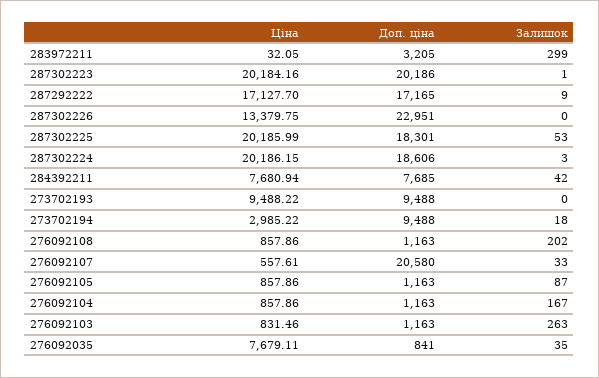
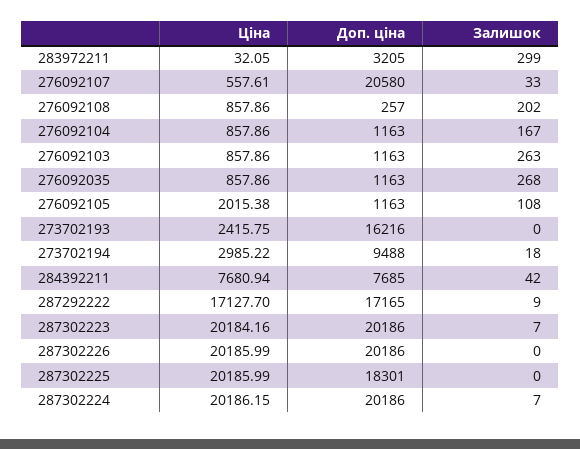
Залишок, 287302223: 1 -> 7
Ціна, 287302226: 13379.75 -> 20185.99
Доп. ціна, 287302226: 22951 -> 20186
Залишок, 287302225: 53 -> 0
Доп. ціна, 287302224: 18606 -> 20186
Залишок, 287302224: 3 -> 7
Ціна, 273702193: 9488.22 -> 2415.75
Доп. ціна, 273702193: 9488 -> 16216
Доп. ціна, 276092108: 1163 -> 257
Ціна, 276092105: 857.86 -> 2015.38
Залишок, 276092105: 87 -> 108
Ціна, 276092103: 831.46 -> 857.86
Ціна, 276092035: 7679.11 -> 857.86
Доп. ціна, 276092035: 841 -> 1163
Залишок, 276092035: 35 -> 268

